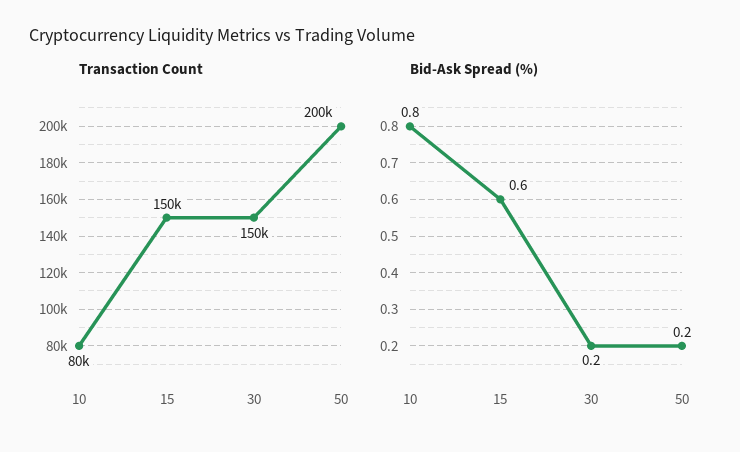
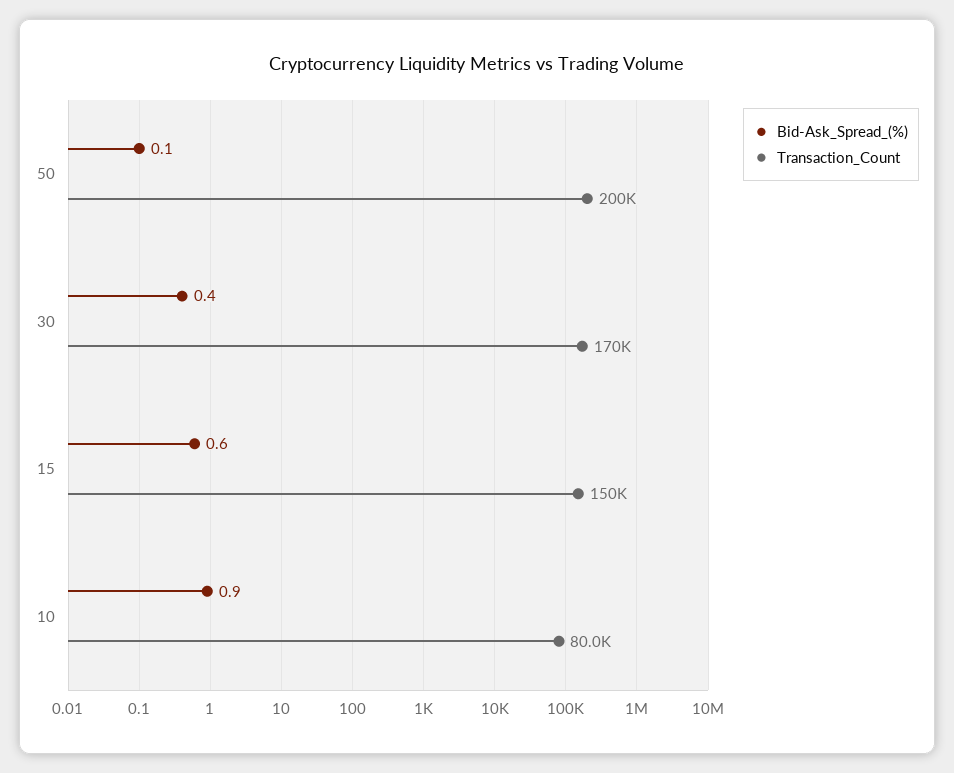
Transaction Count, 30: 150000 -> 170000
Bid-Ask Spread (%), 10: 0.8 -> 0.9
Bid-Ask Spread (%), 30: 0.2 -> 0.4
Bid-Ask Spread (%), 50: 0.2 -> 0.1

